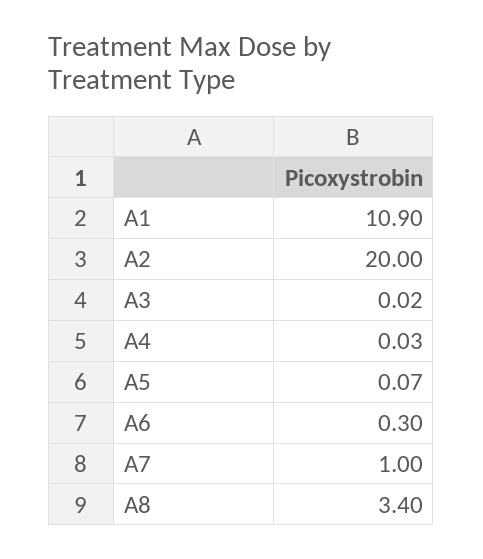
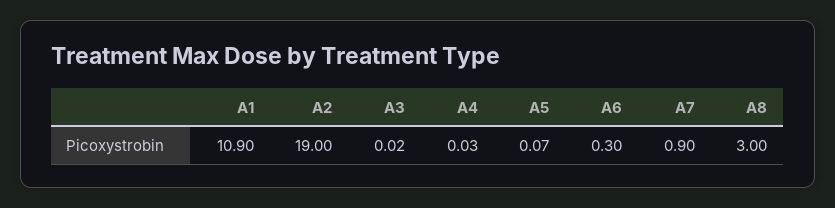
A2: 20 -> 19
A7: 1 -> 0.9
A8: 3.4 -> 3

